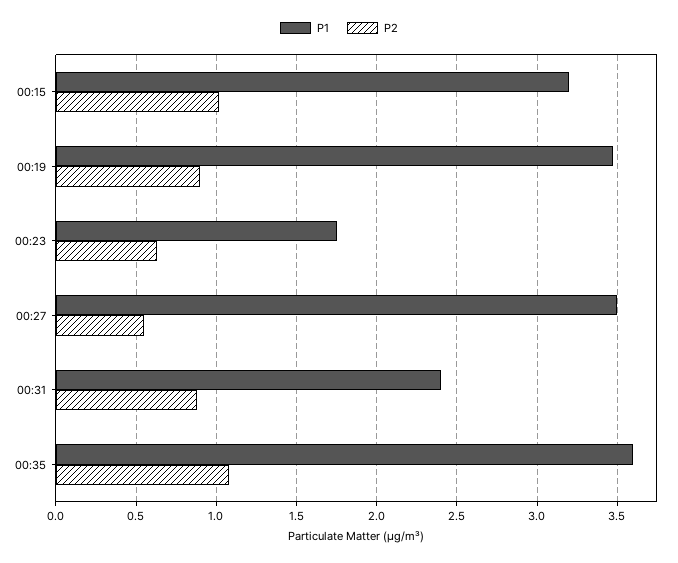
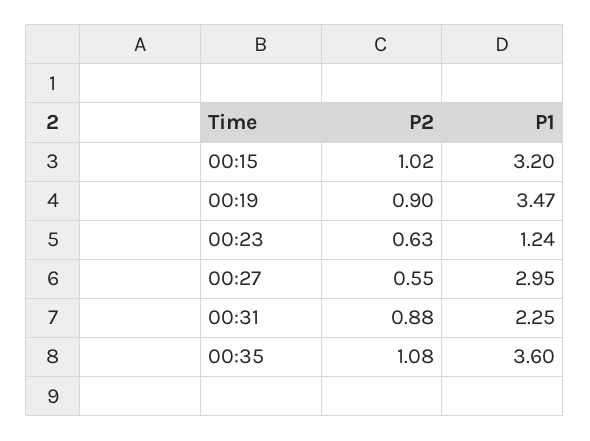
P1, 00:23: 1.75 -> 1.24
P1, 00:27: 3.5 -> 2.95
P1, 00:31: 2.4 -> 2.25

